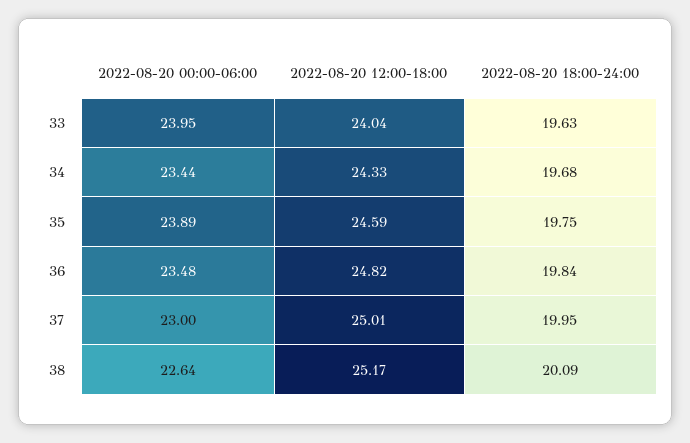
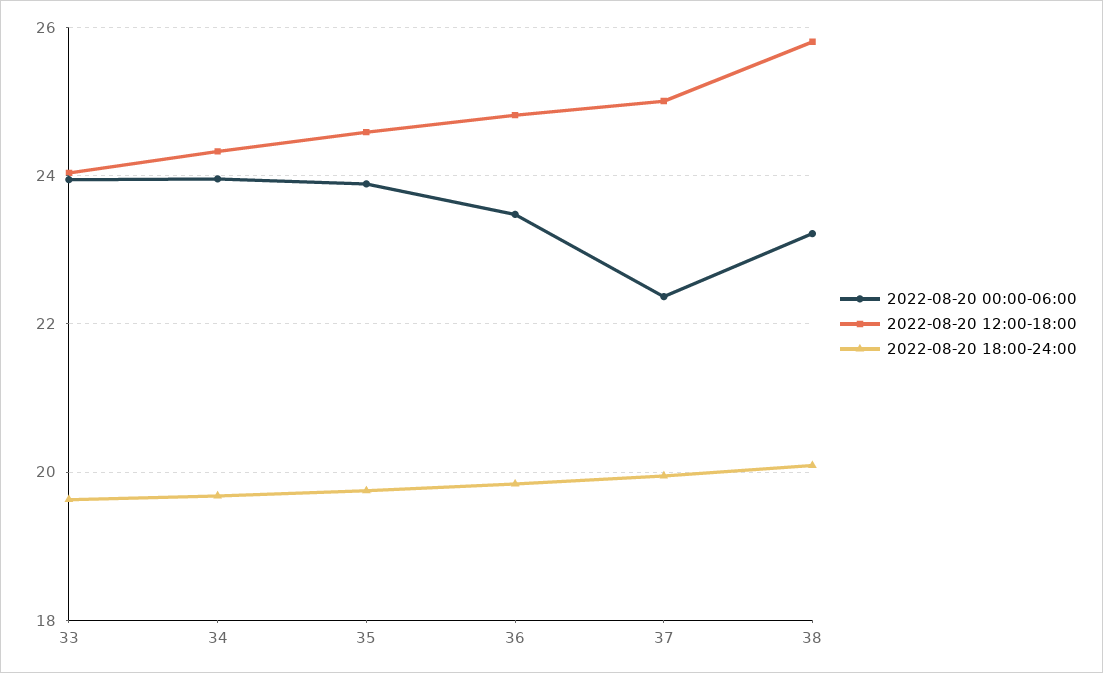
2022-08-20 00:00-06:00, 34: 23.44 -> 24
2022-08-20 00:00-06:00, 37: 23 -> 22.4
2022-08-20 00:00-06:00, 38: 22.64 -> 23.2
2022-08-20 12:00-18:00, 38: 25.17 -> 25.8

